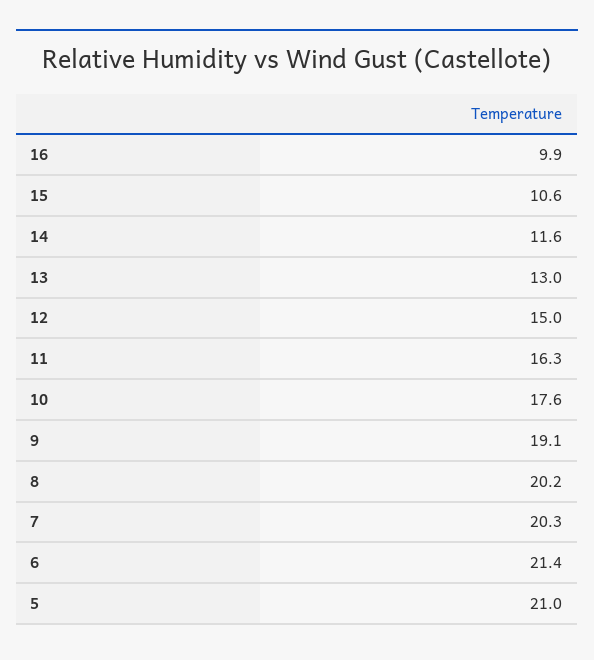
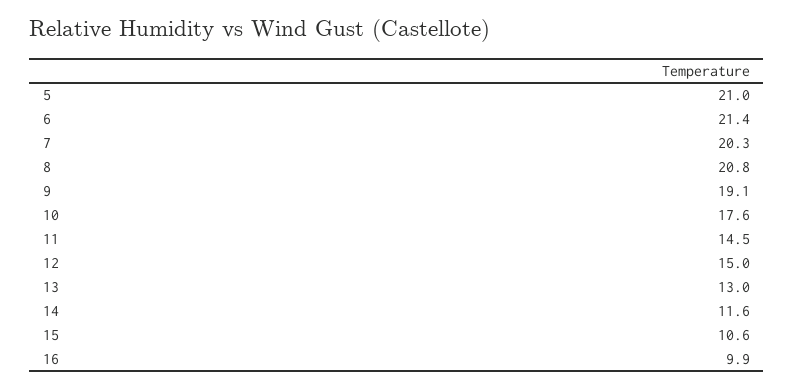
11: 16.3 -> 14.5
8: 20.2 -> 20.8

